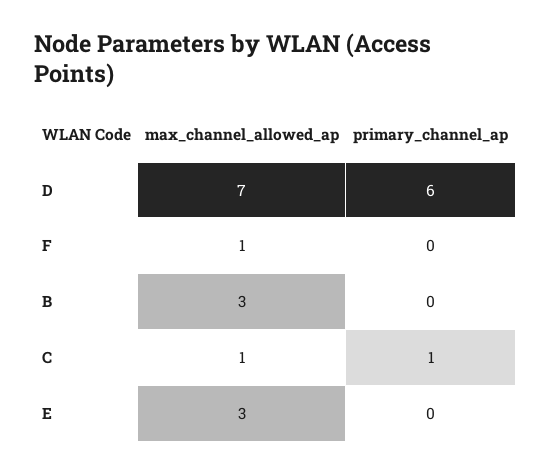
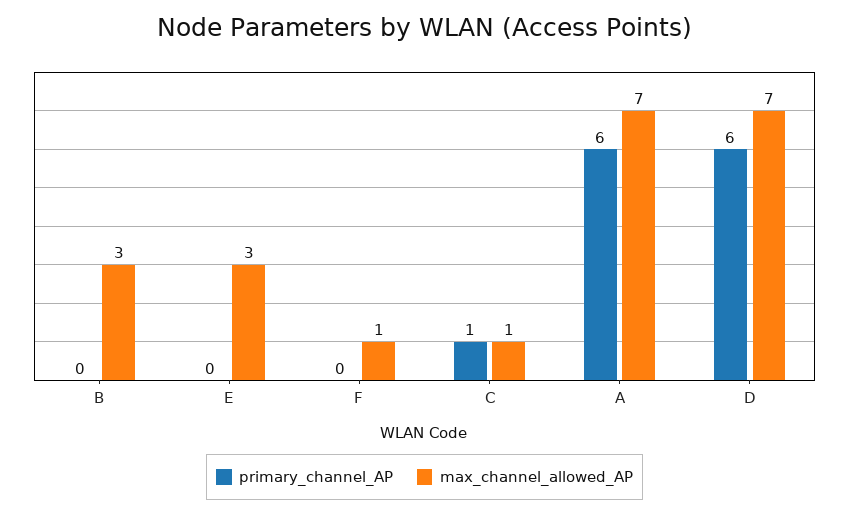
primary_channel_ap, A: none -> 6
max_channel_allowed_ap, A: none -> 7

